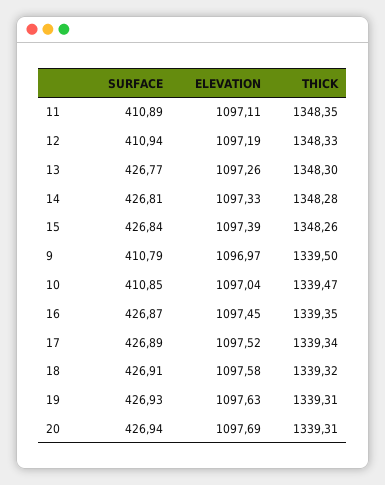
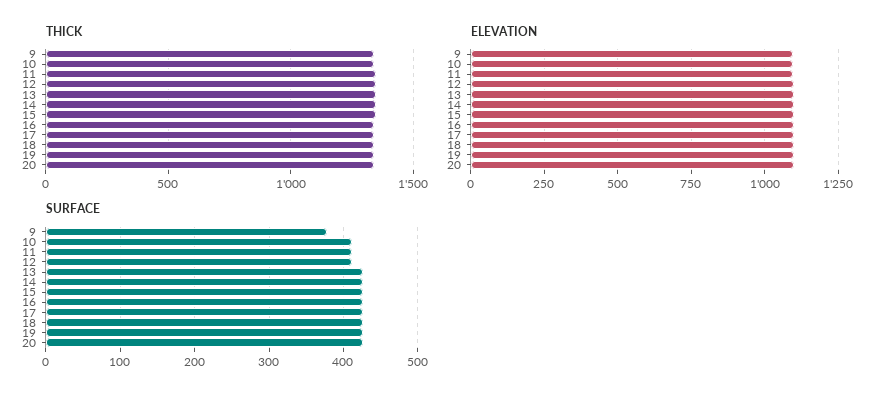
SURFACE, 9: 410.79 -> 380

